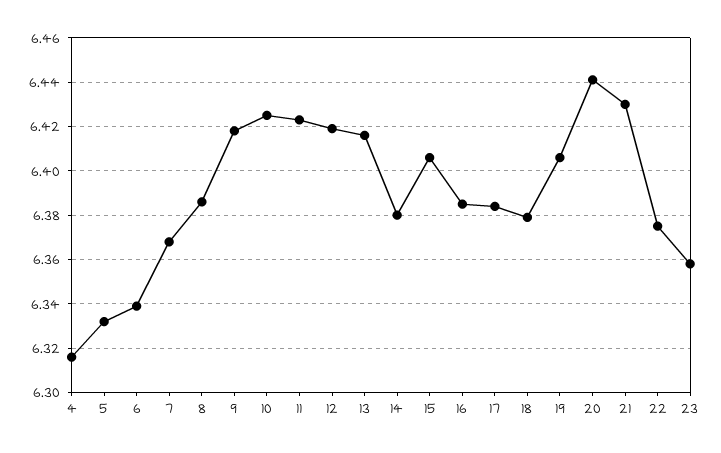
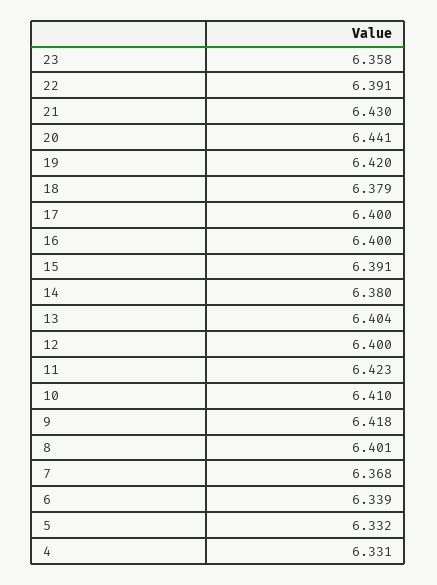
4: 6.315 -> 6.331
8: 6.385 -> 6.401
10: 6.425 -> 6.41
12: 6.42 -> 6.4
13: 6.415 -> 6.404
15: 6.405 -> 6.391
16: 6.385 -> 6.4
17: 6.385 -> 6.4
19: 6.405 -> 6.42
22: 6.375 -> 6.391

